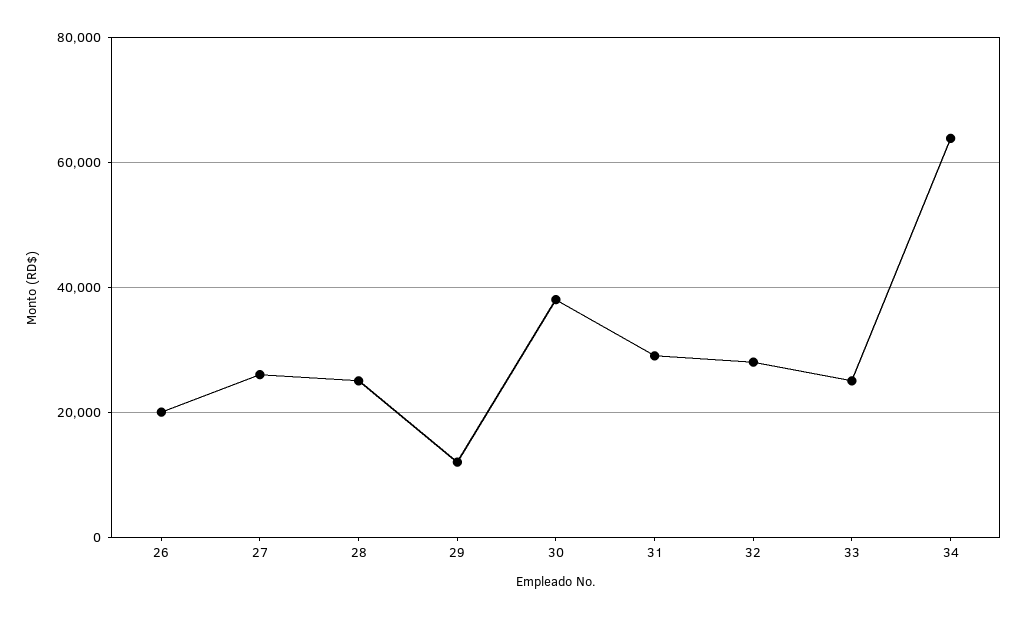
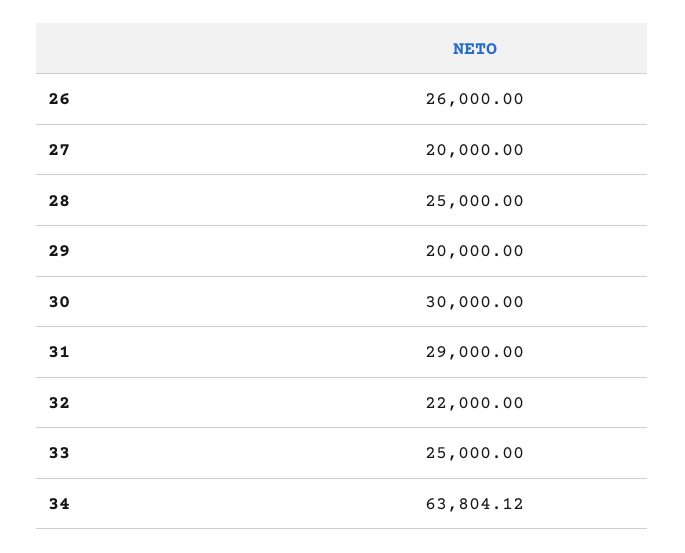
26: 20000 -> 26000
27: 26000 -> 20000
29: 12000 -> 20000
30: 38000 -> 30000
32: 28000 -> 22000

